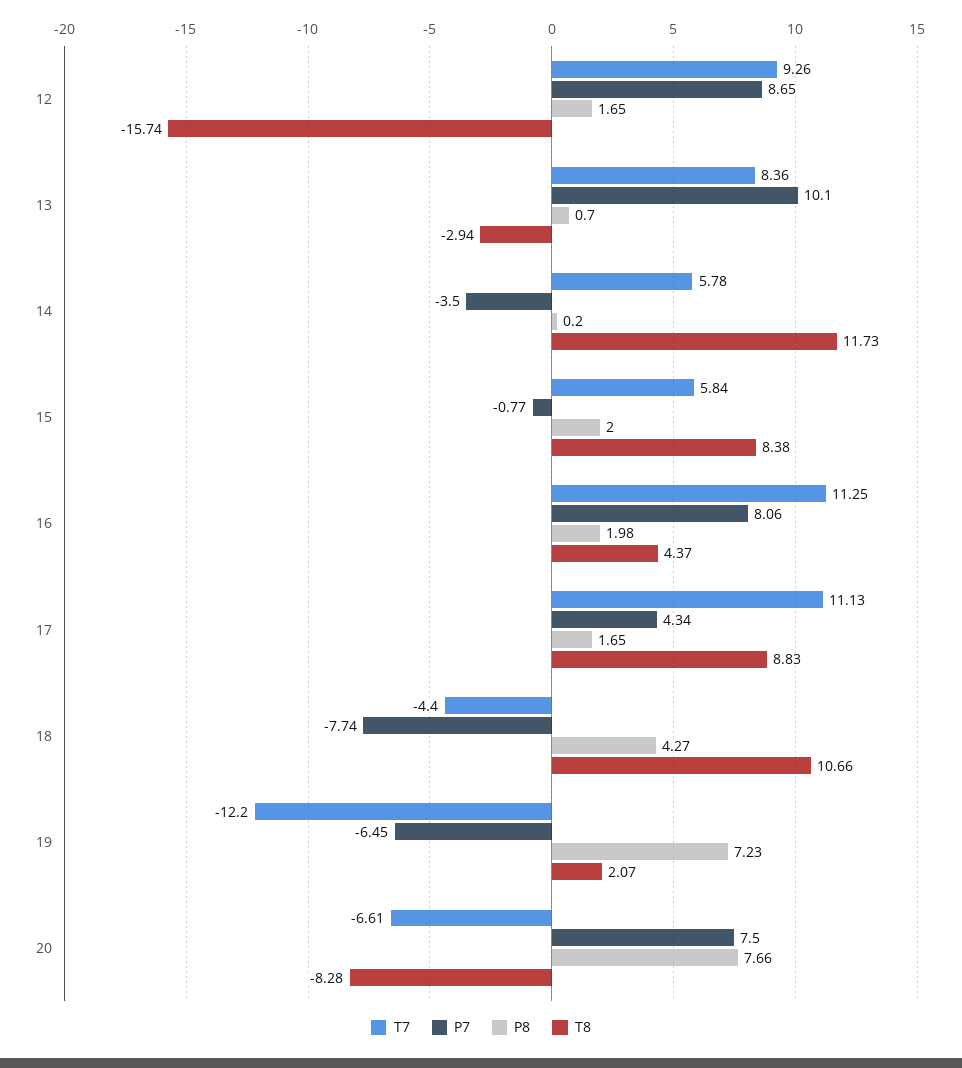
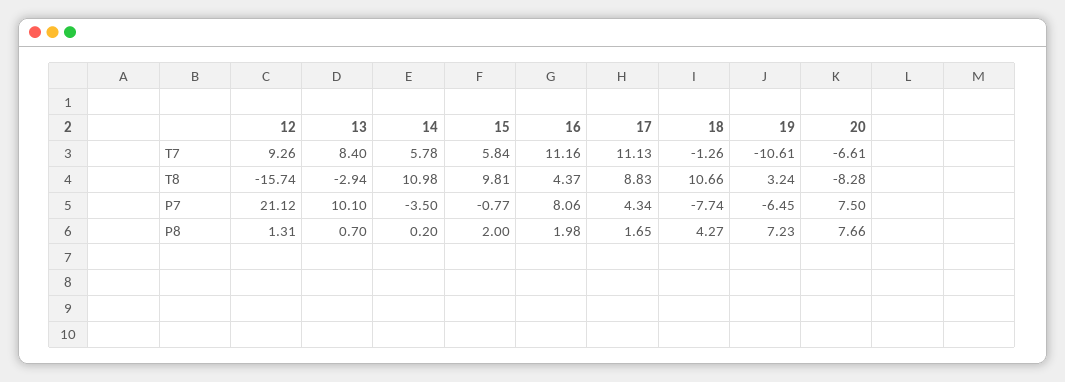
P7, 12: 8.65 -> 21.12
P8, 12: 1.65 -> 1.31
T7, 13: 8.36 -> 8.4
T8, 14: 11.73 -> 10.98
T8, 15: 8.38 -> 9.81
T7, 16: 11.25 -> 11.16
T7, 18: -4.4 -> -1.26
T7, 19: -12.2 -> -10.61
T8, 19: 2.07 -> 3.24

